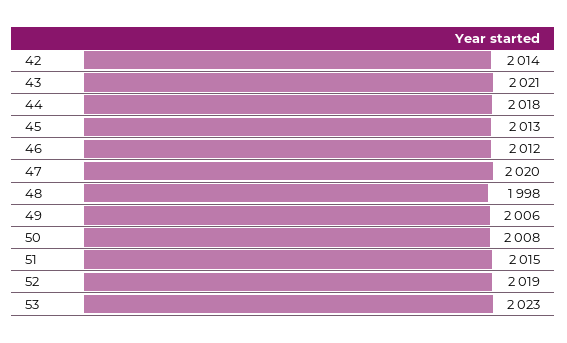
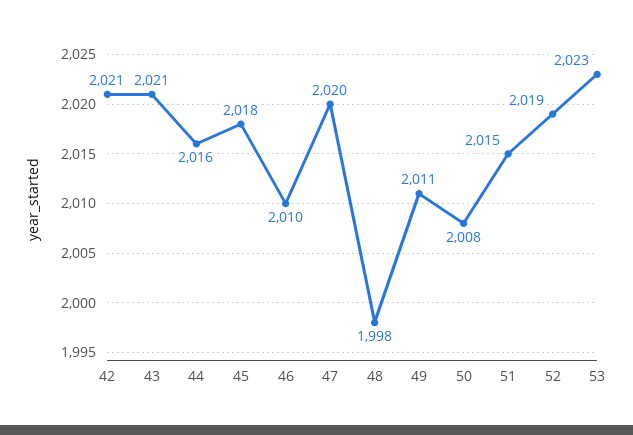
42: 2014 -> 2021
44: 2018 -> 2016
45: 2013 -> 2018
46: 2012 -> 2010
49: 2006 -> 2011

